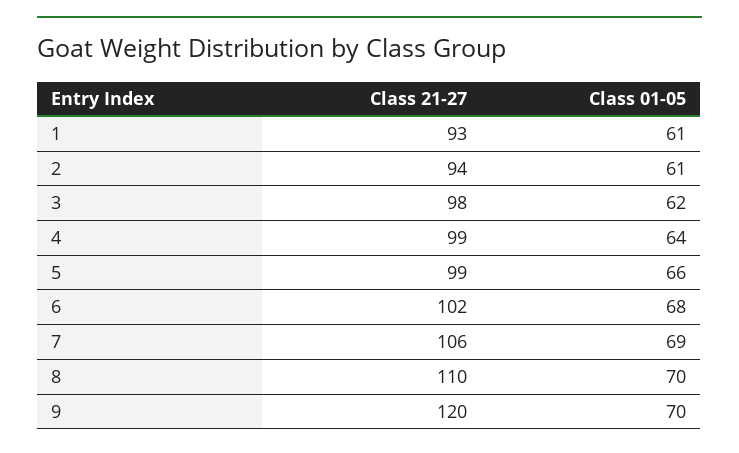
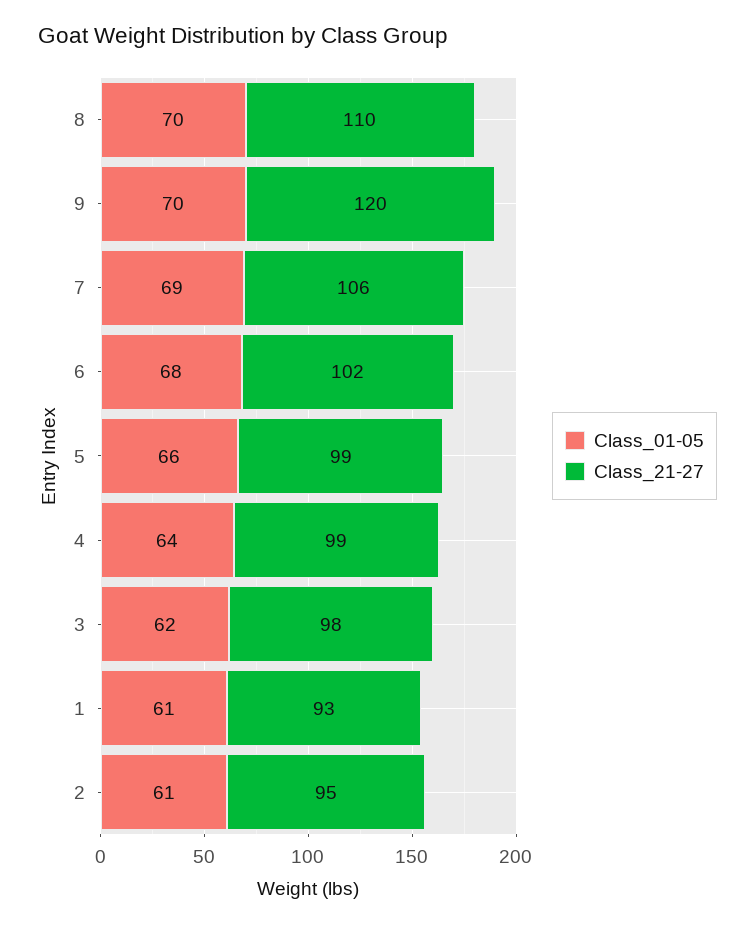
Class 21-27, 2: 94 -> 95

